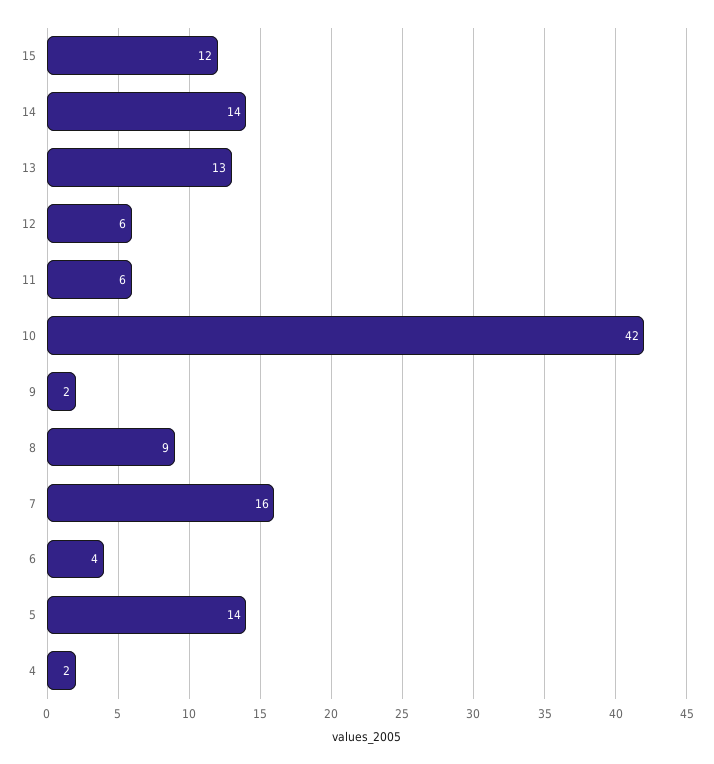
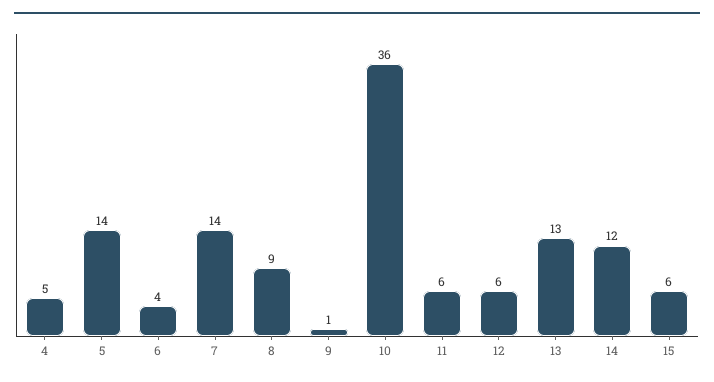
15: 12 -> 6
14: 14 -> 12
10: 42 -> 36
9: 2 -> 1
7: 16 -> 14
4: 2 -> 5

